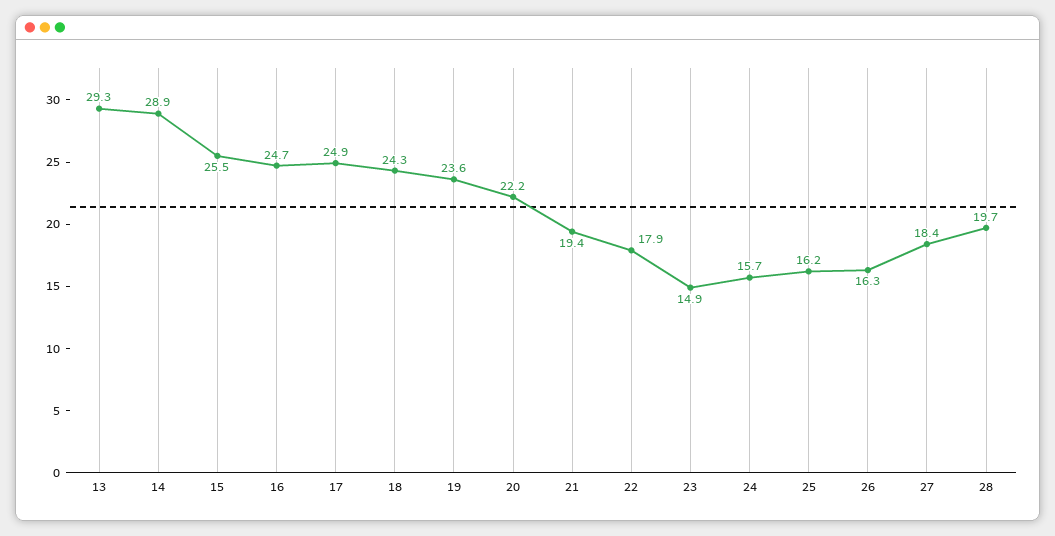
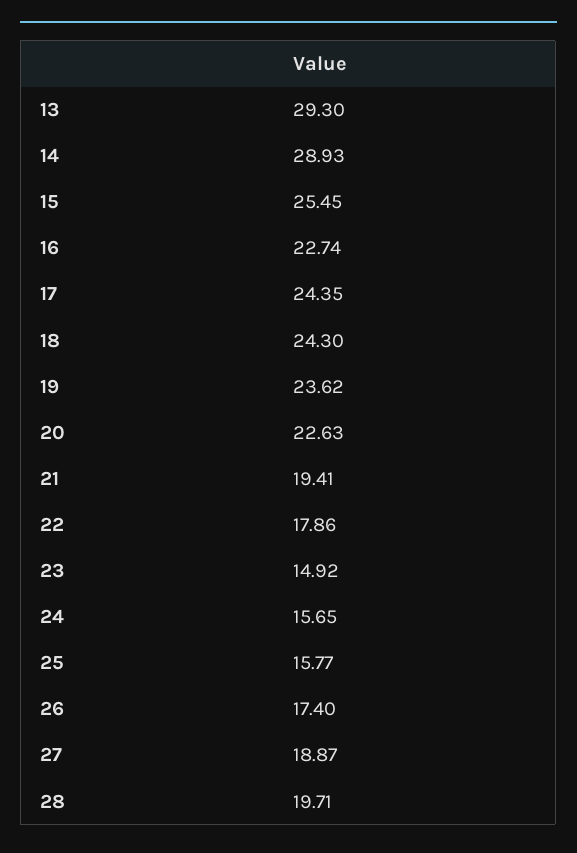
16: 24.7 -> 22.74
17: 24.9 -> 24.35
20: 22.2 -> 22.63
25: 16.2 -> 15.77
26: 16.3 -> 17.4
27: 18.4 -> 18.87

